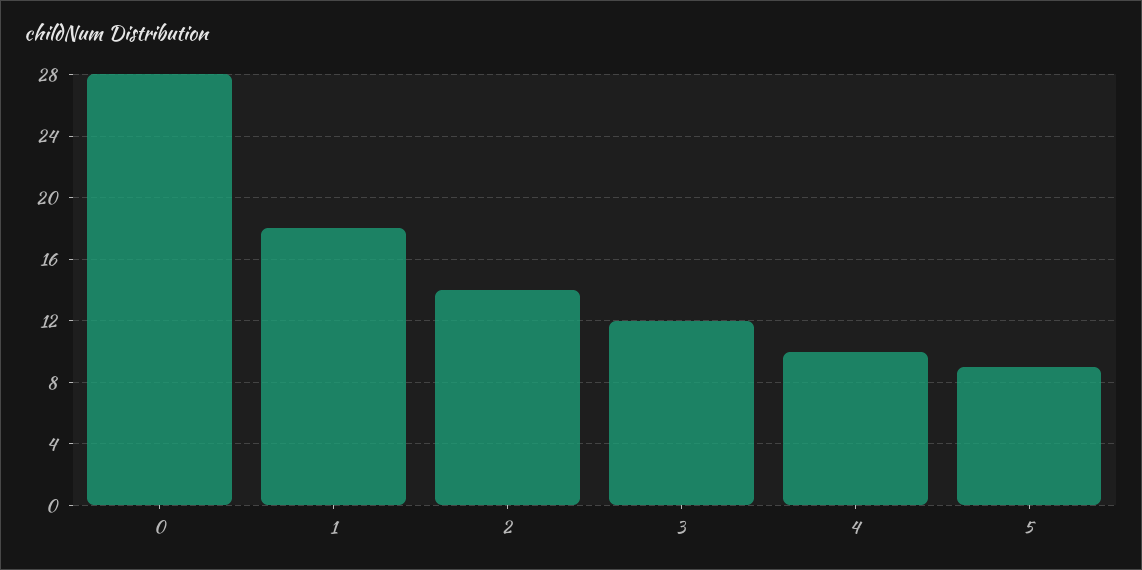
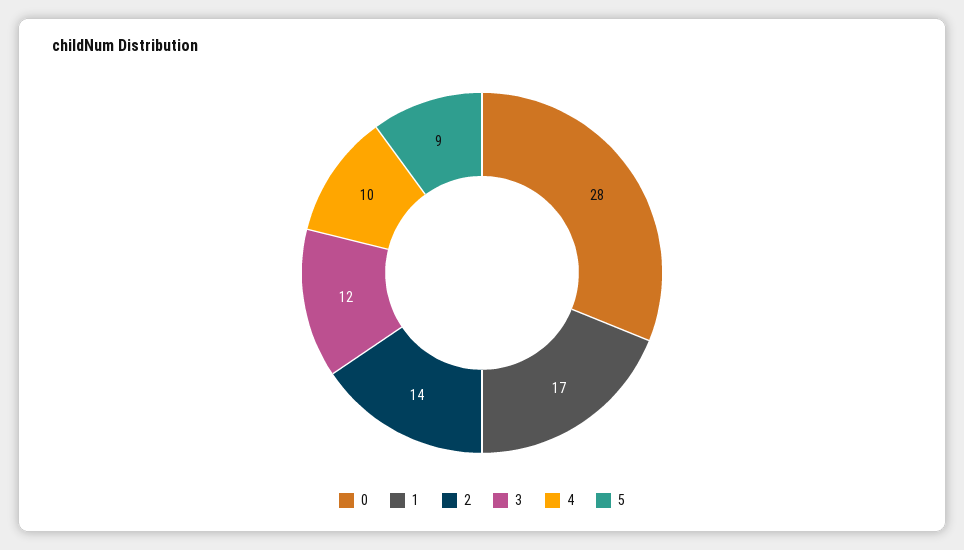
1: 18 -> 17

